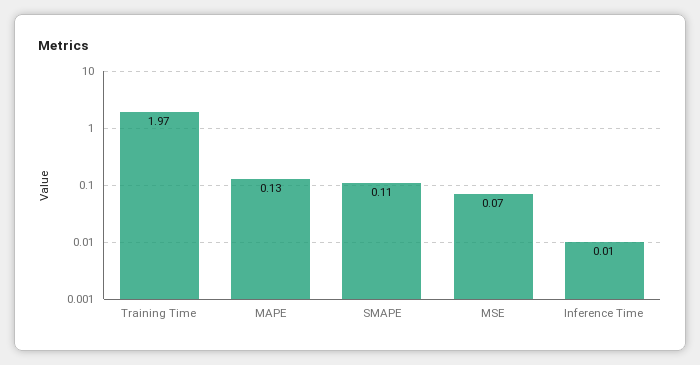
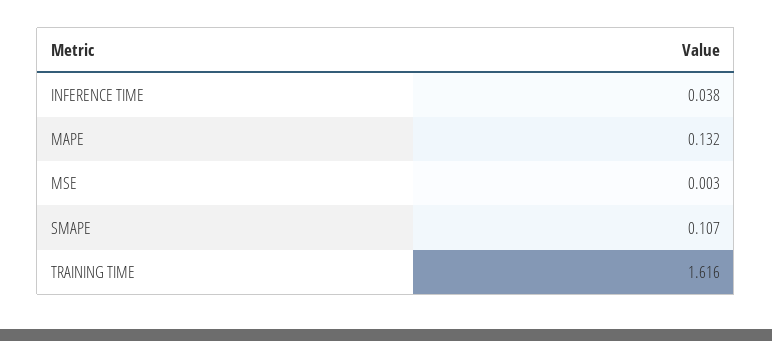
Training Time: 1.97 -> 1.616
MSE: 0.07 -> 0.003
Inference Time: 0.01 -> 0.038

